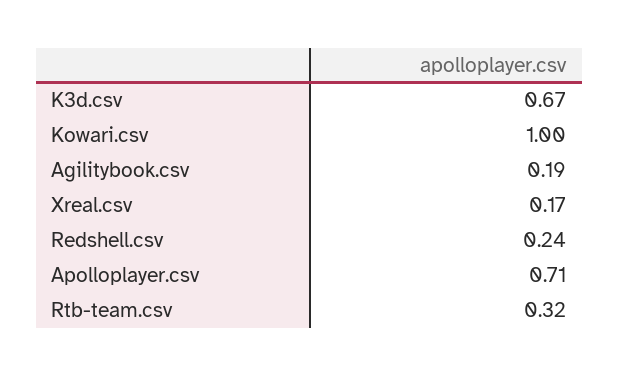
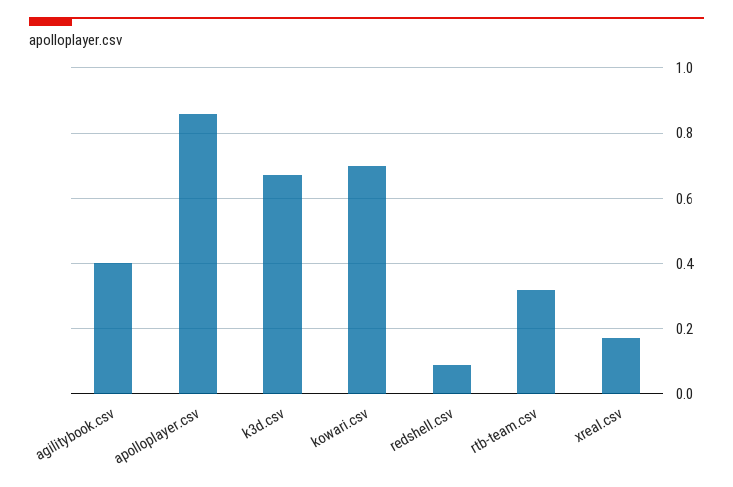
Kowari.csv: 1 -> 0.7
Agilitybook.csv: 0.19 -> 0.4
Redshell.csv: 0.24 -> 0.1
Apolloplayer.csv: 0.71 -> 0.85

